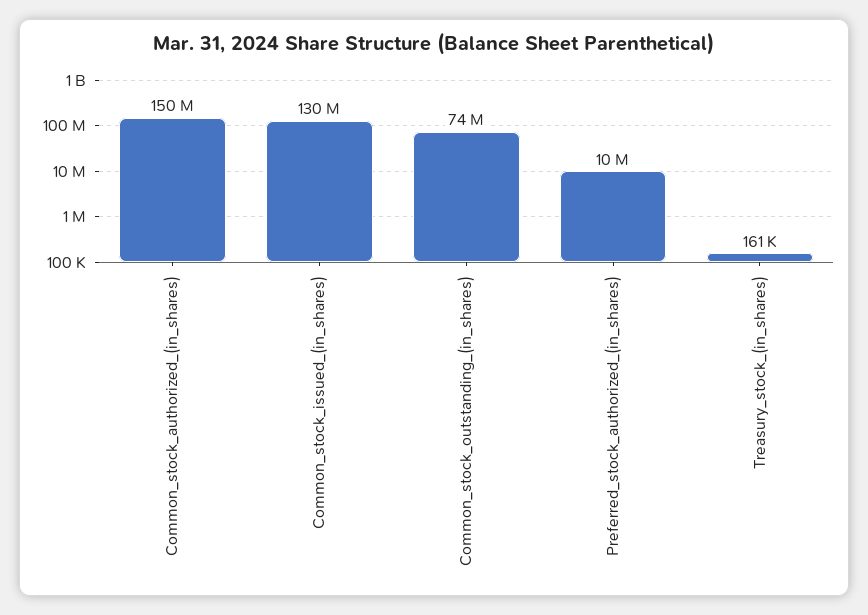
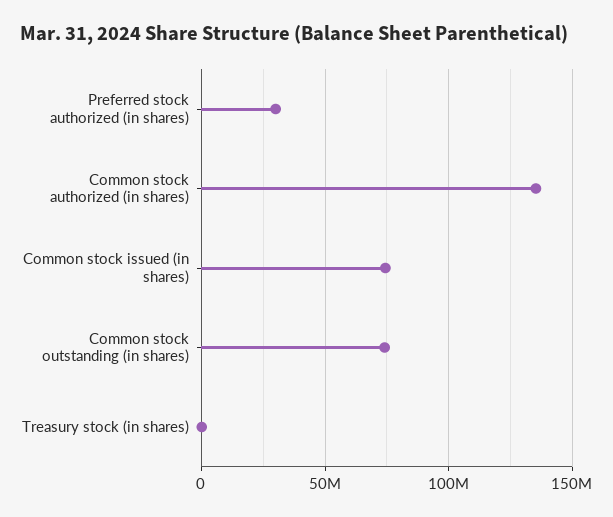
Common_stock_authorized_(in_shares): 150000000 -> 135000000
Common_stock_issued_(in_shares): 130000000 -> 75000000
Preferred_stock_authorized_(in_shares): 10000000 -> 30000000

